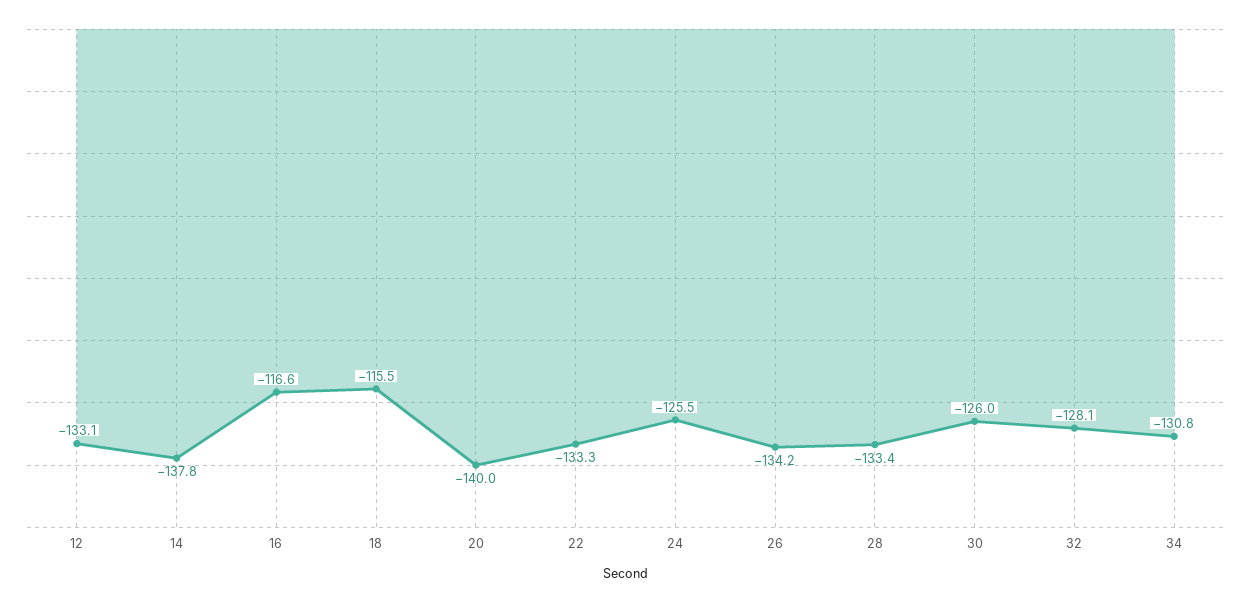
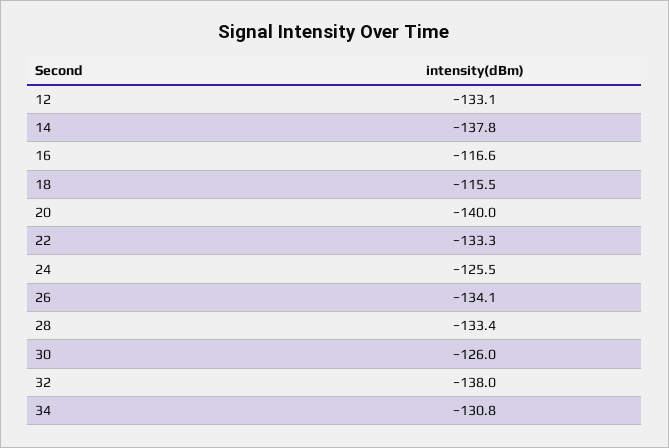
26: -134.2 -> -134.1
32: -128.1 -> -138

